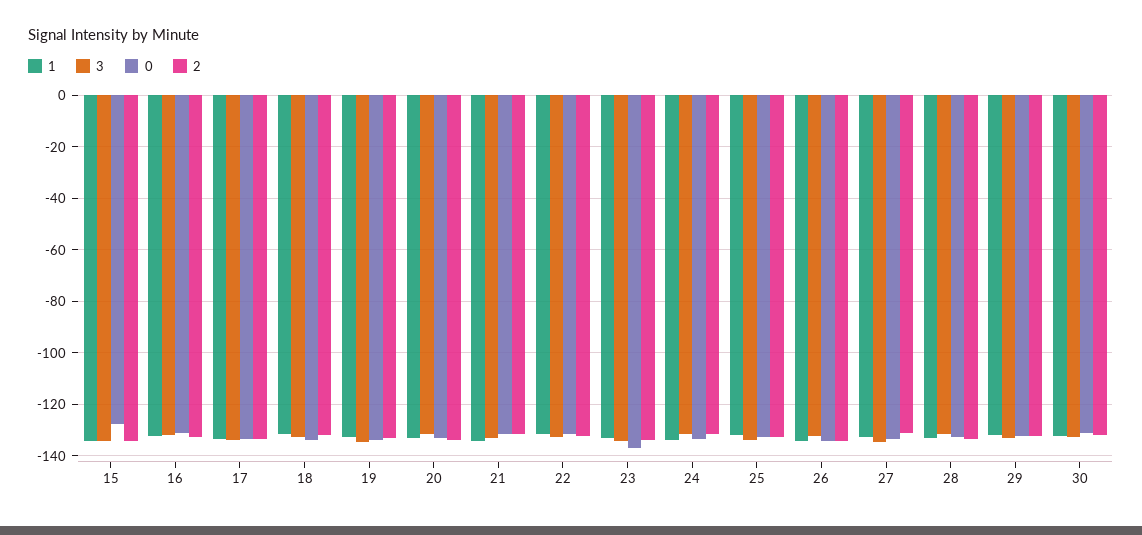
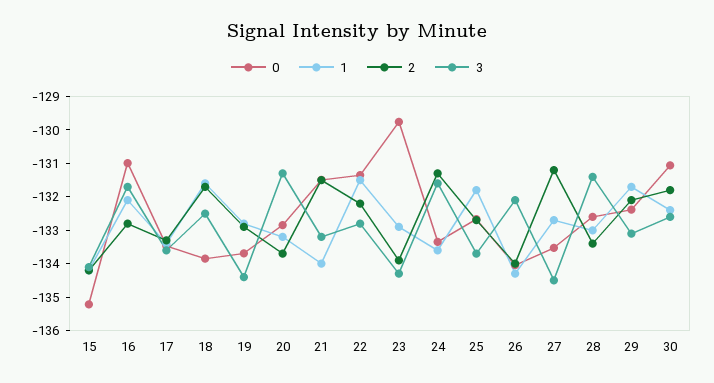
0, 15: -127.5 -> -135.25
0, 23: -137.5 -> -129.75

